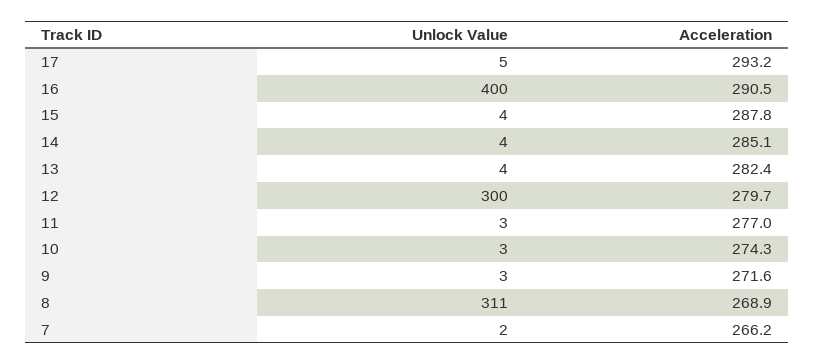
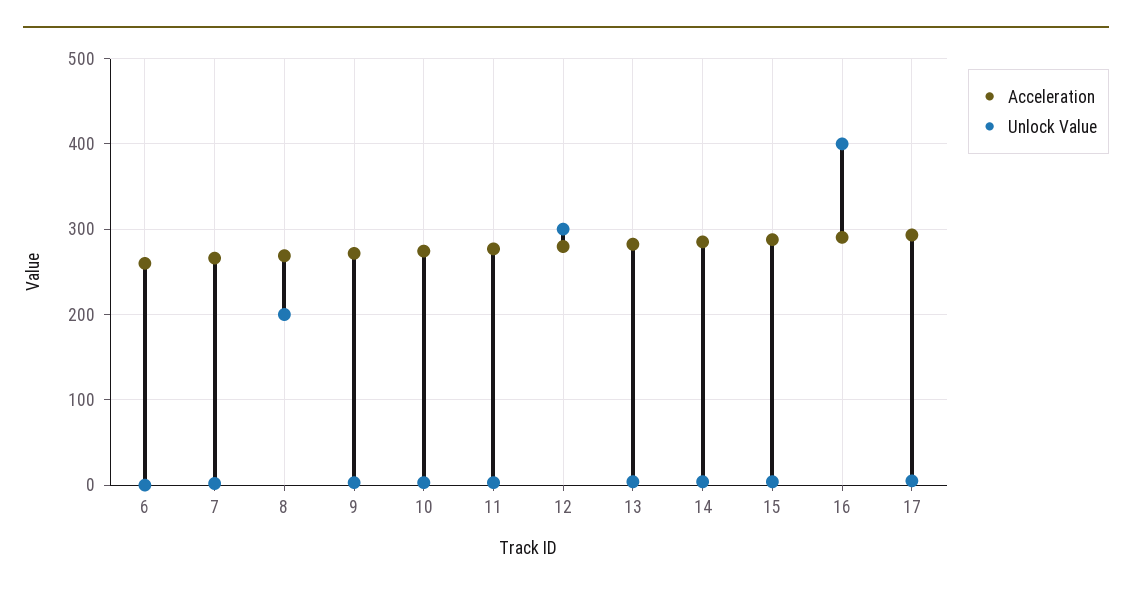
Unlock Value, 8: 311 -> 200
Acceleration, 6: none -> 260
Unlock Value, 6: none -> 0

